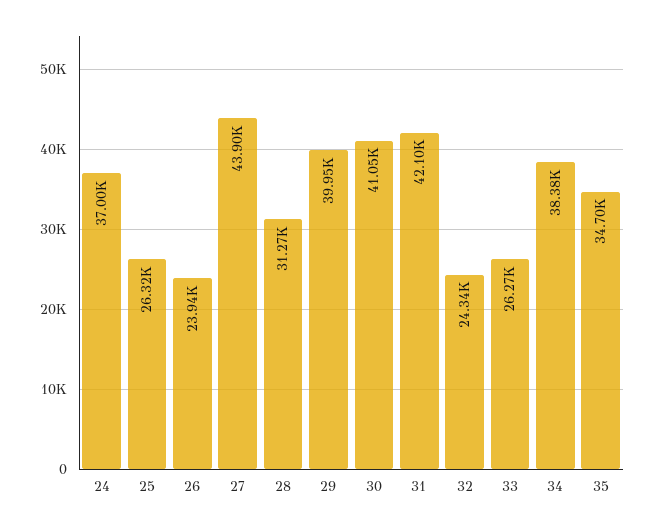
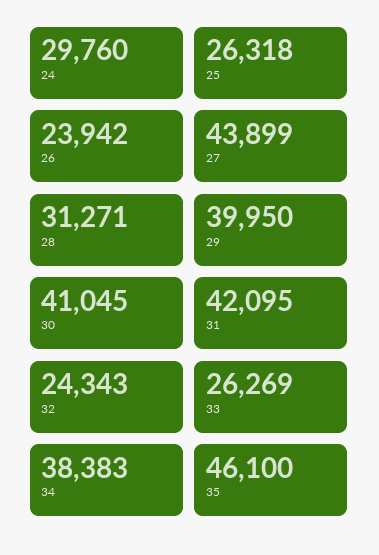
24: 37000 -> 29760
35: 34700 -> 46100

